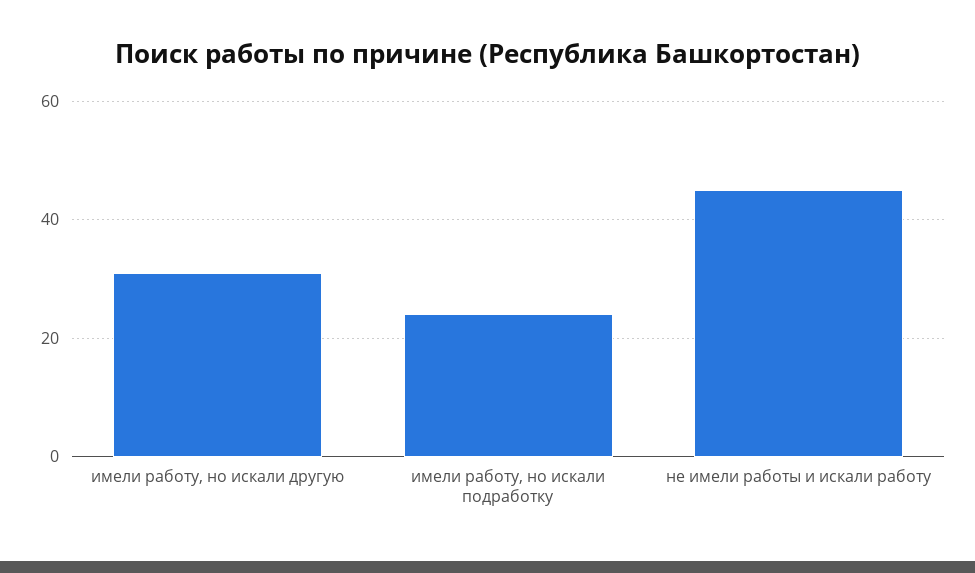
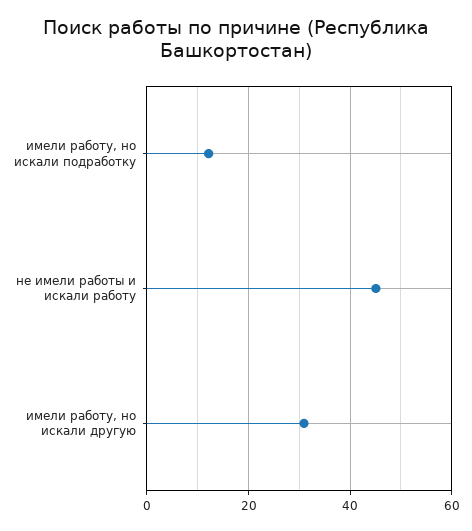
имели работу, но искали подработку: 24 -> 12

